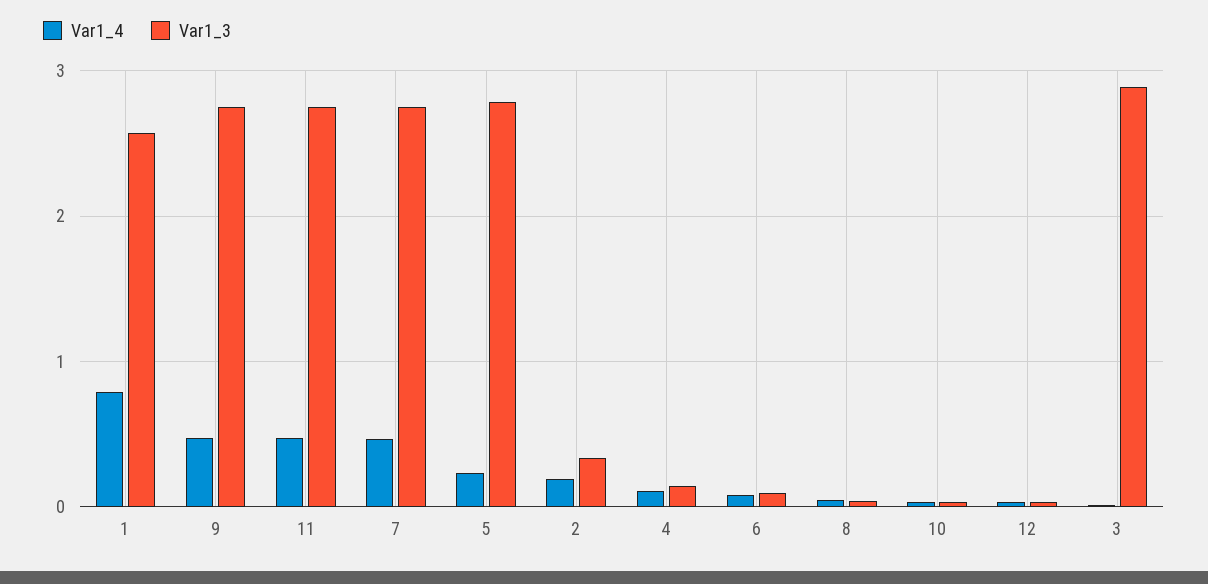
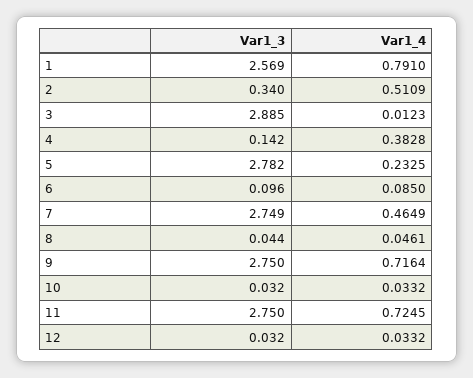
Var1_4, 9: 0.5 -> 0.7164
Var1_4, 11: 0.5 -> 0.7245
Var1_4, 2: 0.2 -> 0.5109
Var1_4, 4: 0.1 -> 0.3828

